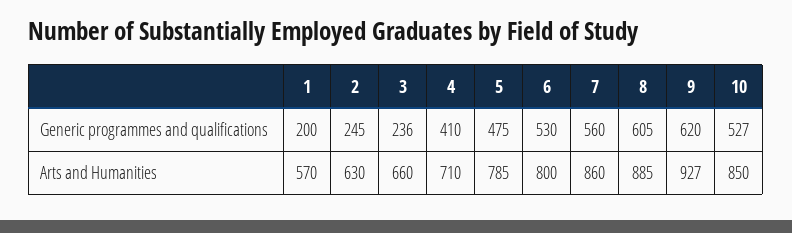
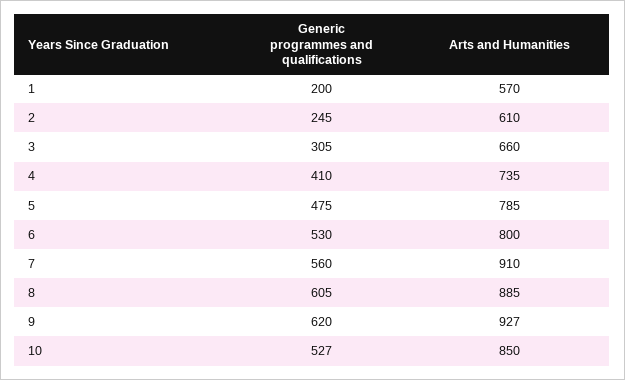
3, Generic programmes and qualifications: 236 -> 305
2, Arts and Humanities: 630 -> 610
4, Arts and Humanities: 710 -> 735
7, Arts and Humanities: 860 -> 910

